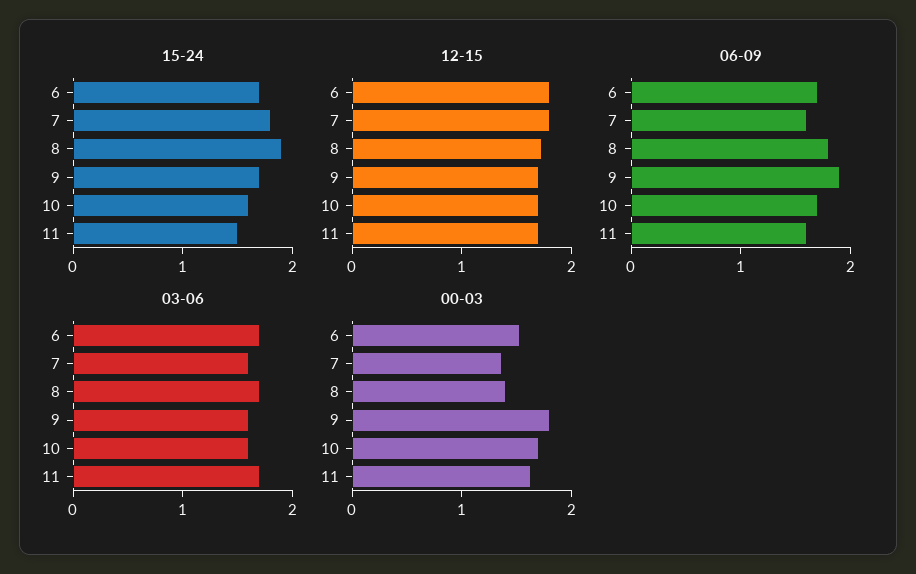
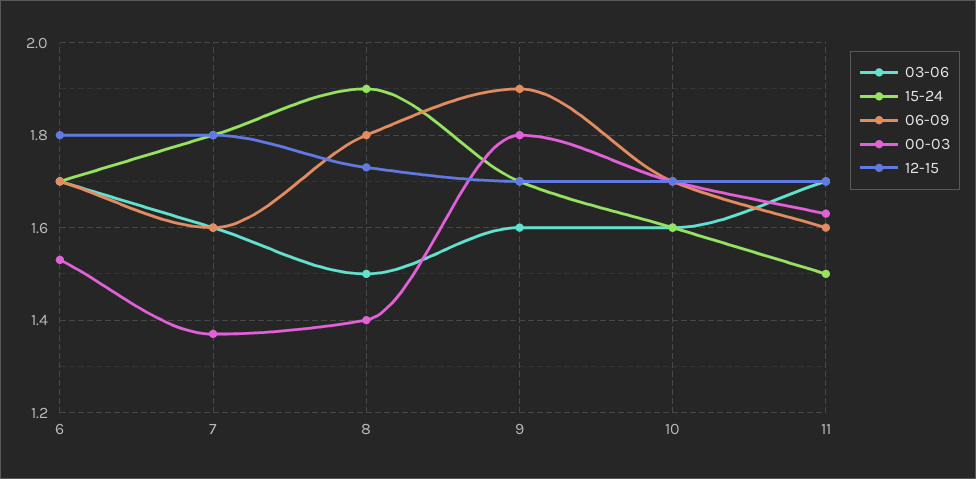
03-06, 8: 1.7 -> 1.5

